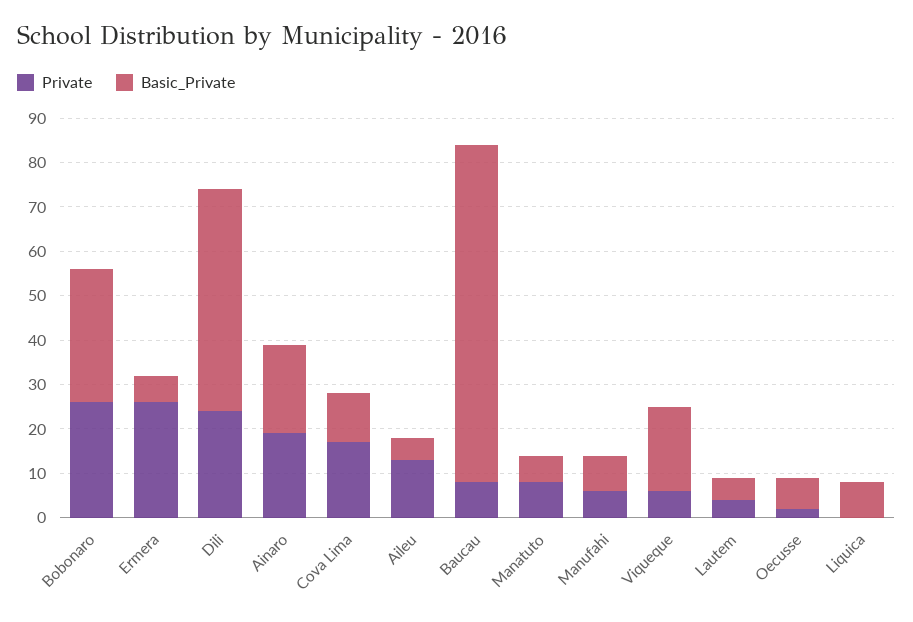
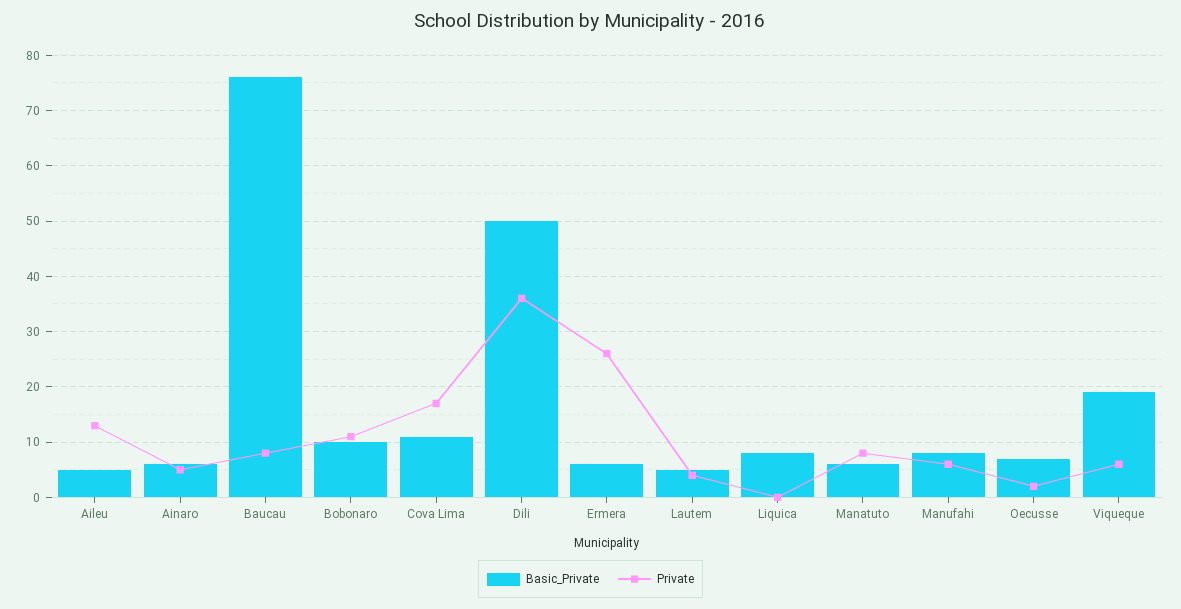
Private, Bobonaro: 25 -> 10
Basic_Private, Bobonaro: 30 -> 10
Private, Dili: 25 -> 35
Private, Ainaro: 20 -> 5
Basic_Private, Ainaro: 20 -> 5

